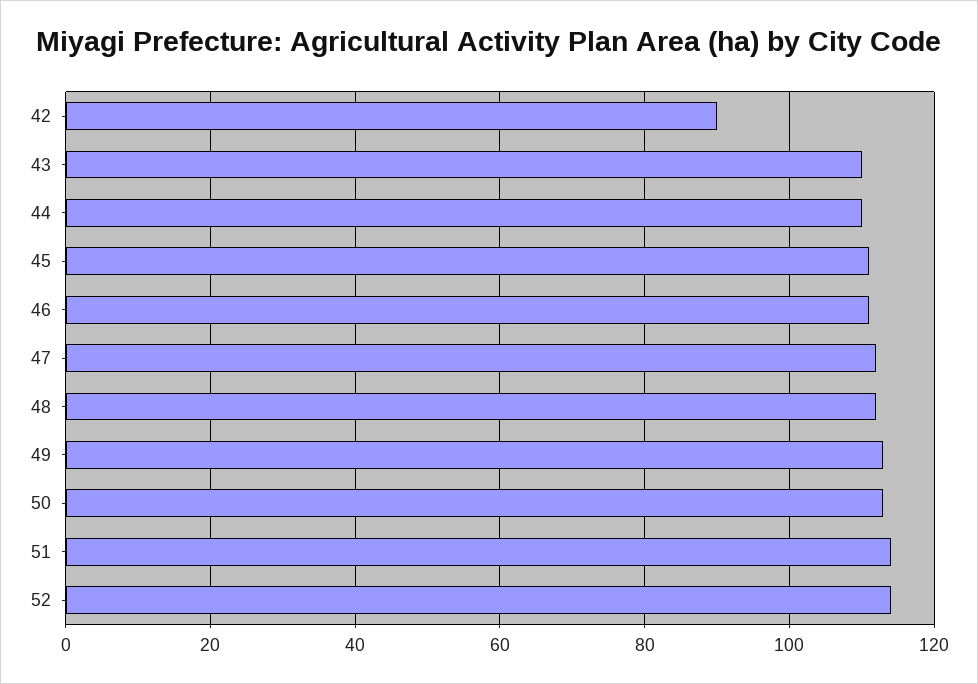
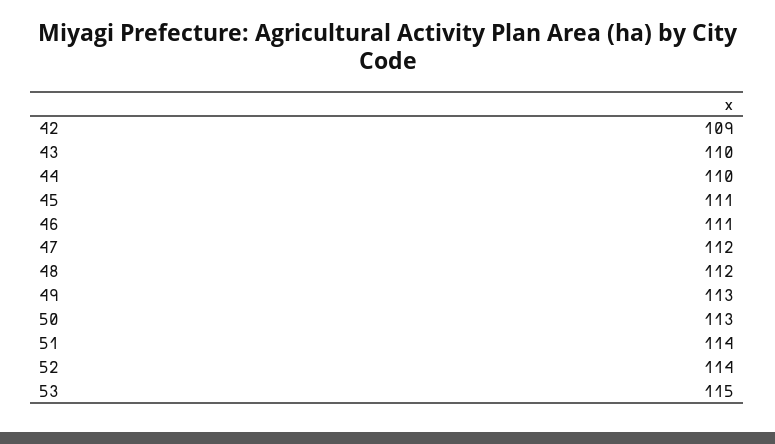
42: 90 -> 109
53: none -> 115

